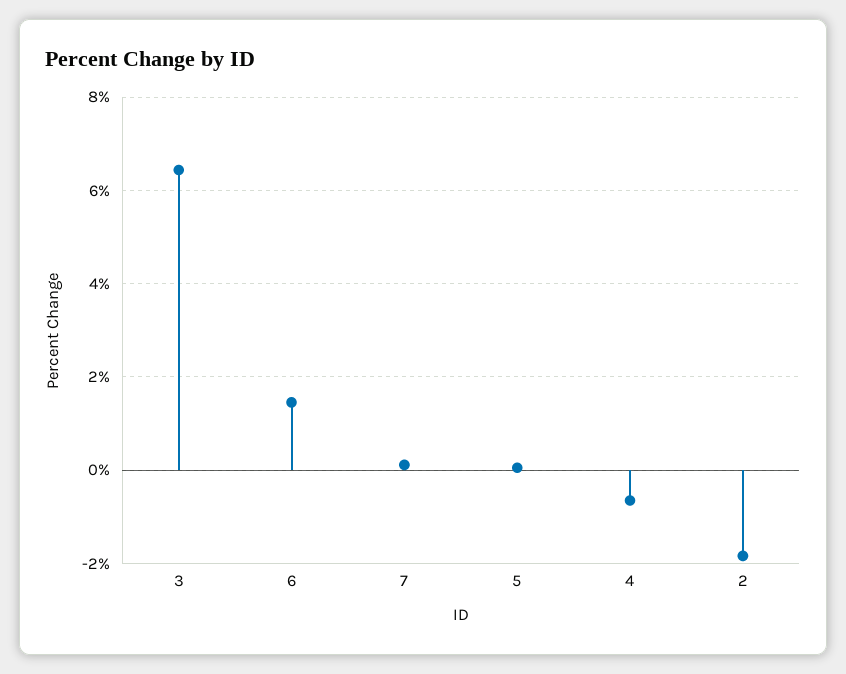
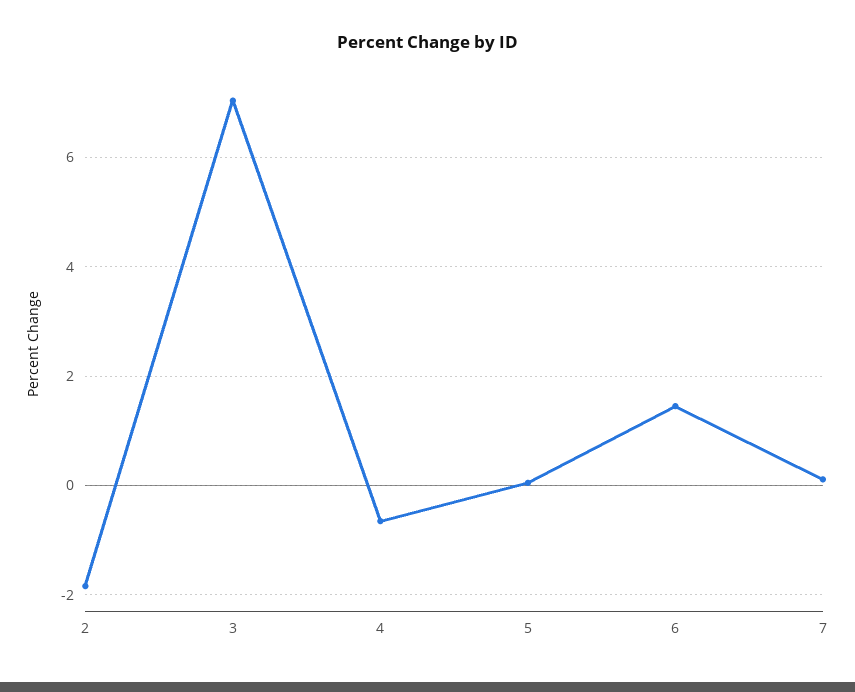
3: 6.4 -> 7

